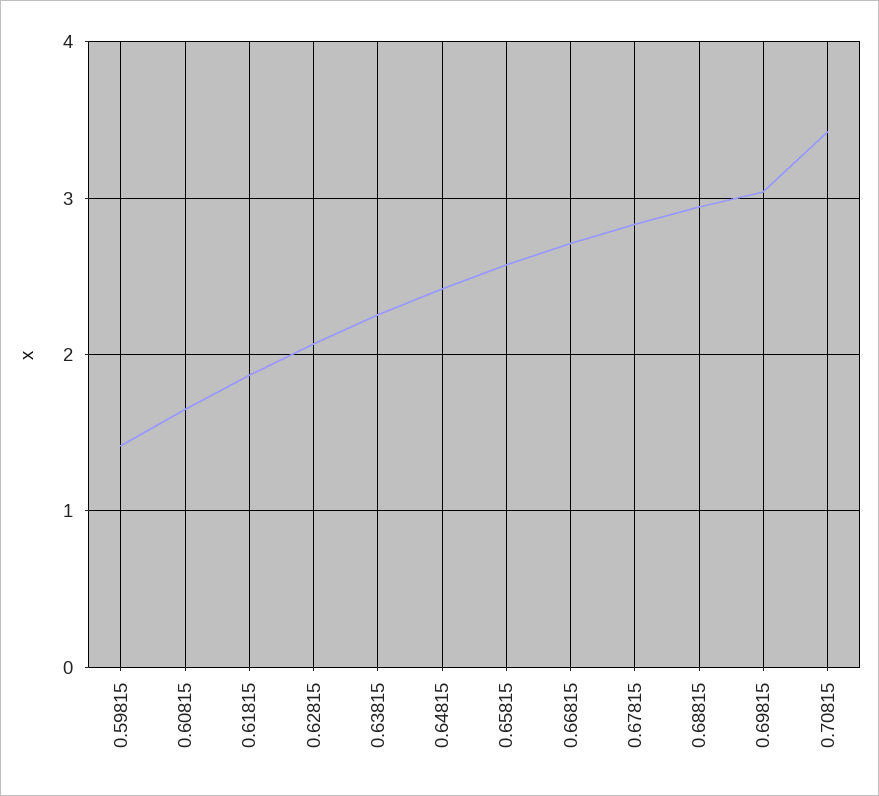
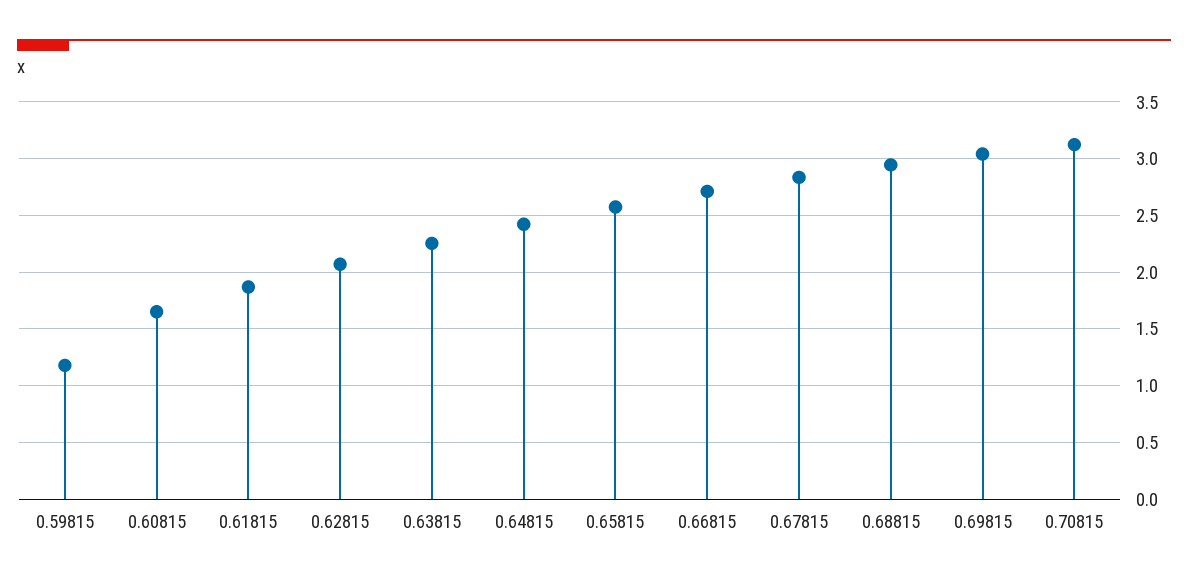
0.59815: 1.4 -> 1.2
0.70815: 3.4 -> 3.1

